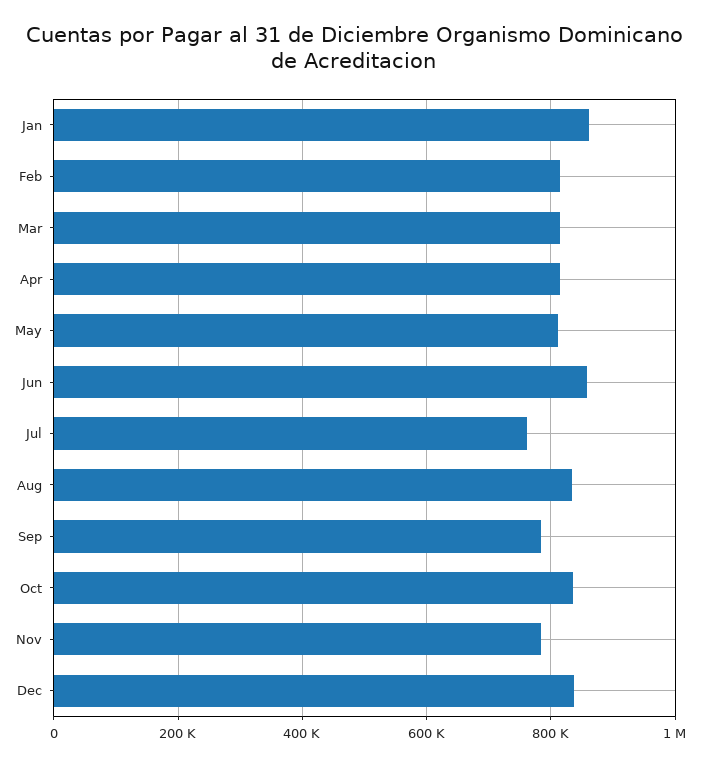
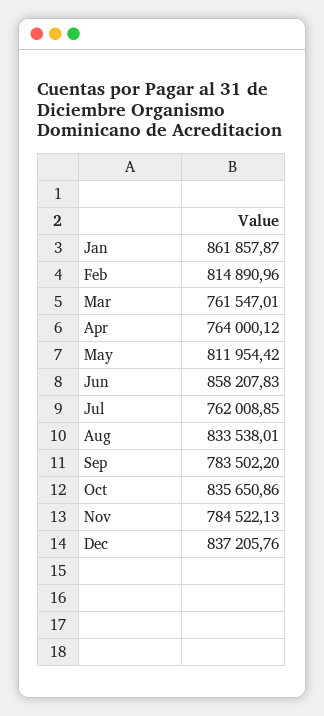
Mar: 820000 -> 761547.01
Apr: 820000 -> 764000.12

